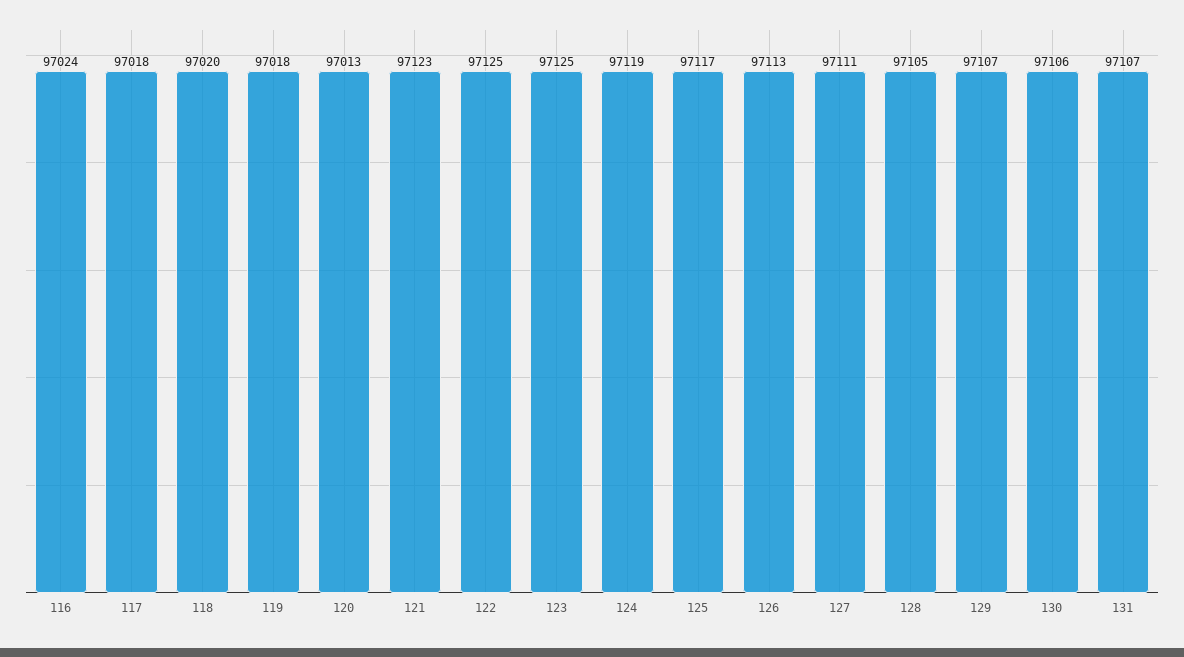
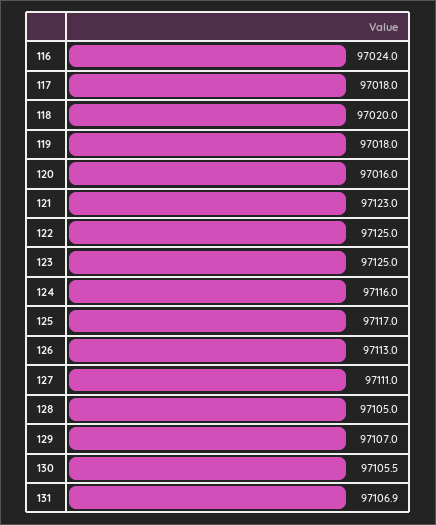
120: 97013 -> 97016
124: 97119 -> 97116

